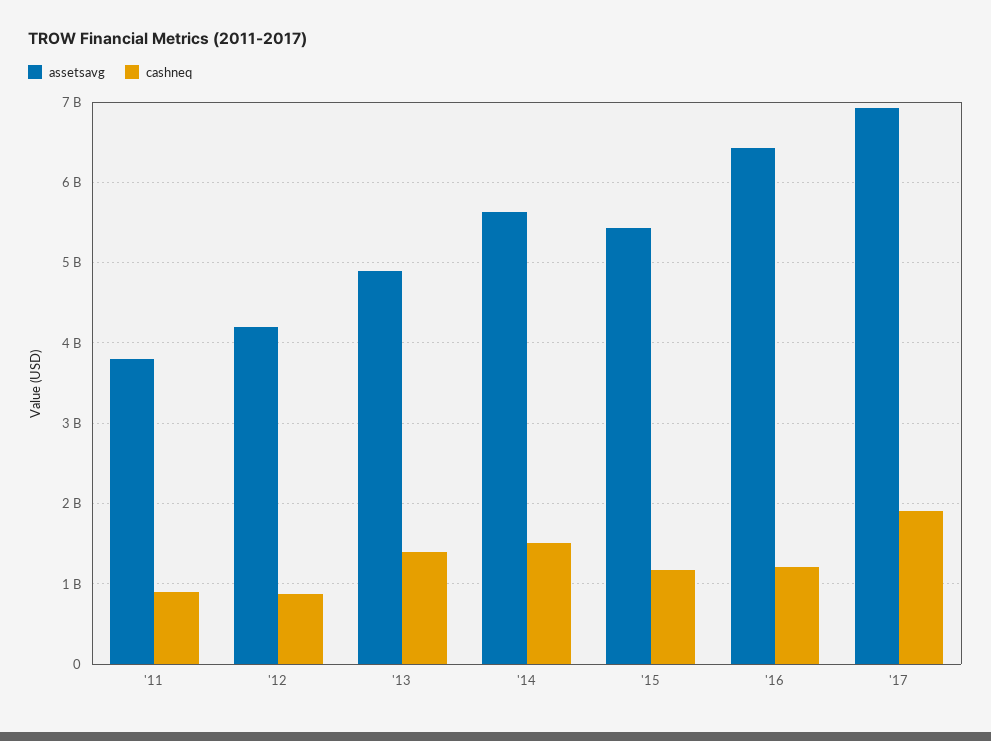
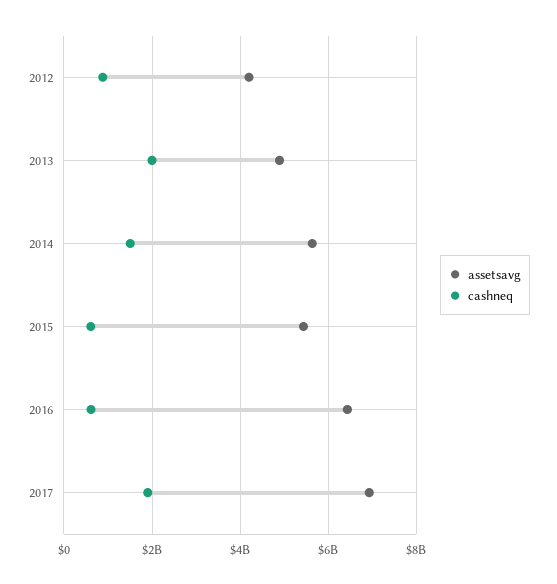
assetsavg, '11: 3800000000 -> none
cashneq, '11: 900000000 -> none
cashneq, '13: 1400000000 -> 2000000000
cashneq, '15: 1200000000 -> 600000000
cashneq, '16: 1200000000 -> 600000000

